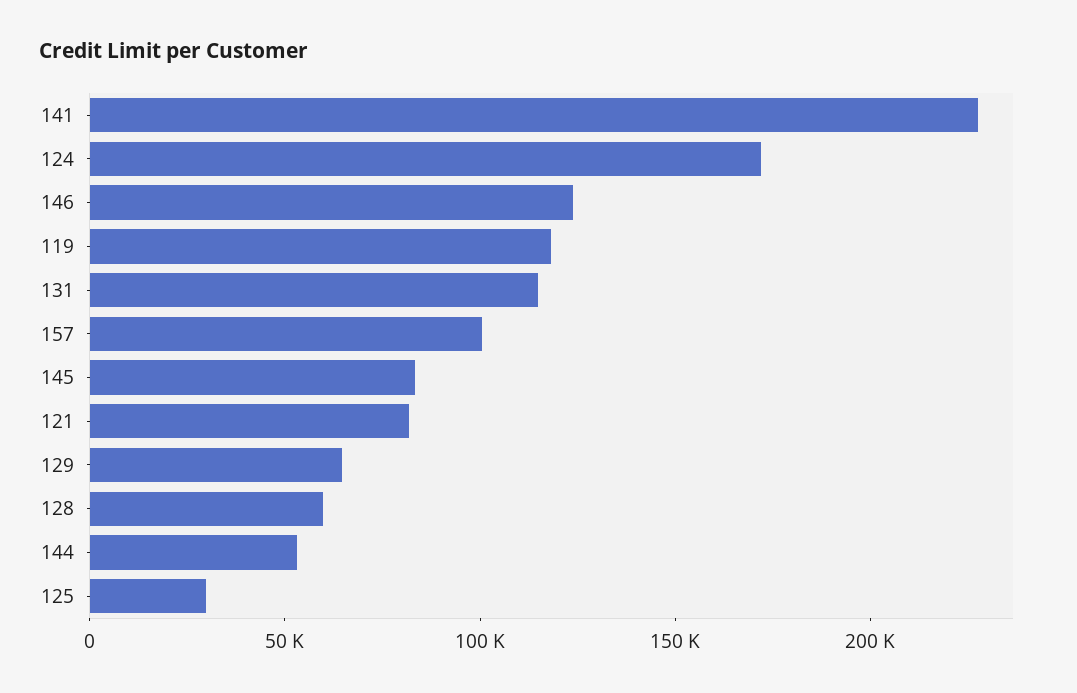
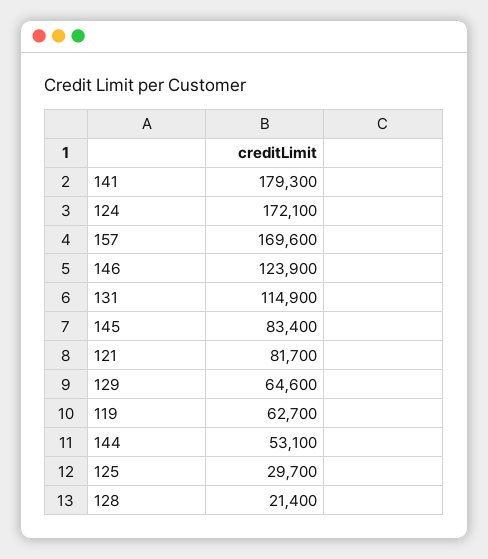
141: 230000 -> 179300
119: 120000 -> 62700
157: 100000 -> 169600
128: 60000 -> 21400

